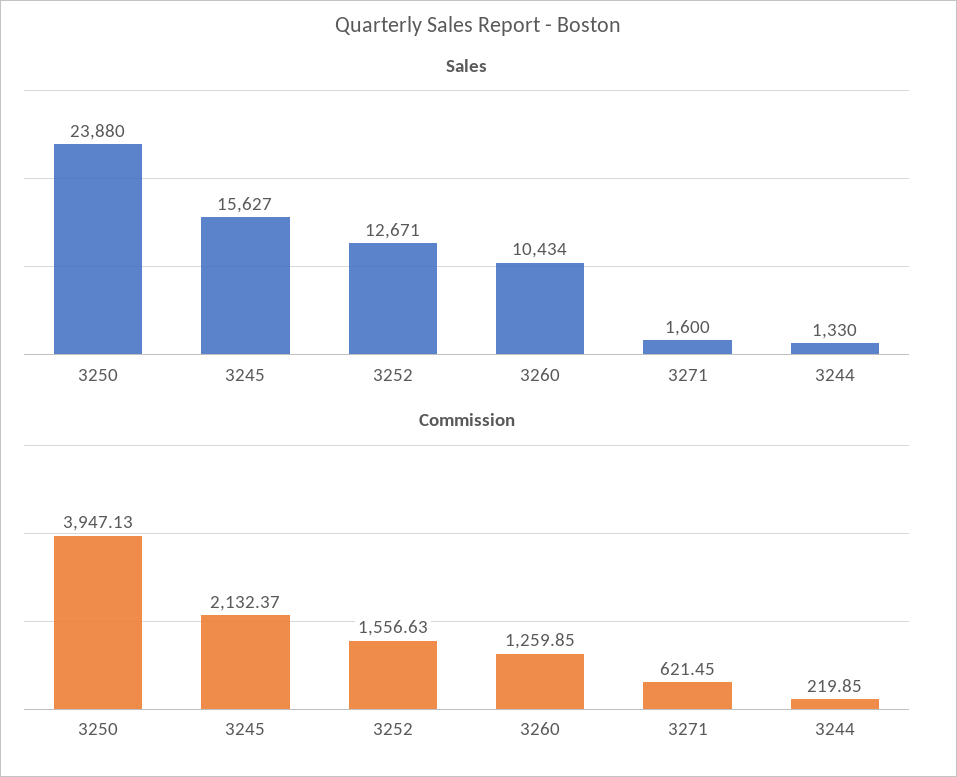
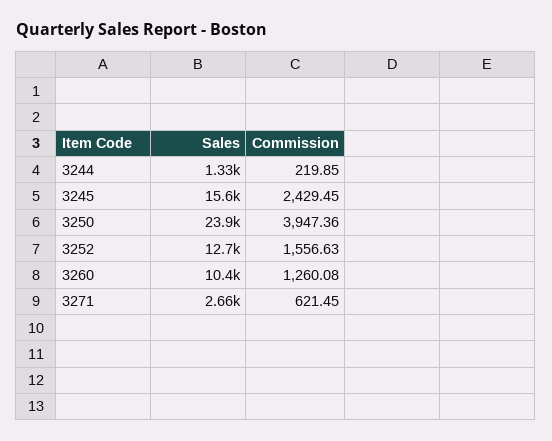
Sales, 3271: 1600 -> 2660
Commission, 3250: 3947.13 -> 3947.36
Commission, 3245: 2132.37 -> 2429.45
Commission, 3260: 1259.85 -> 1260.08

